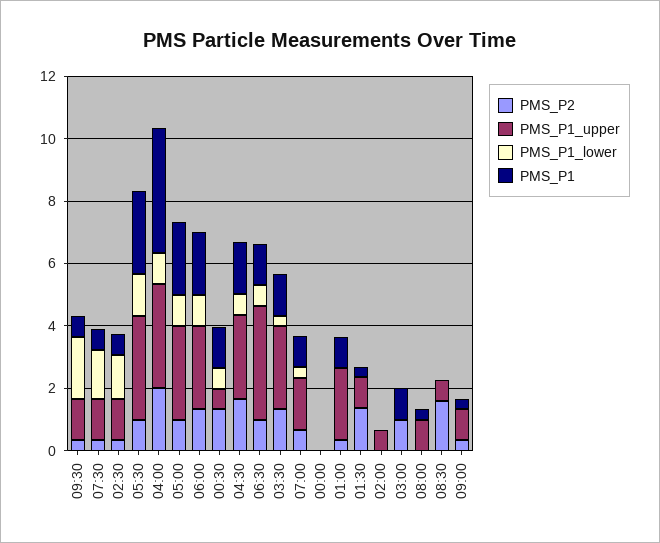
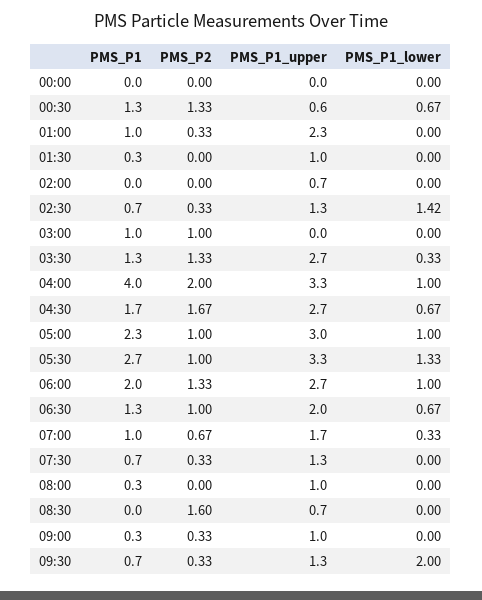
PMS_P1_lower, 07:30: 1.5 -> 0
PMS_P1_upper, 06:30: 3.5 -> 2
PMS_P2, 01:30: 1.5 -> 0

